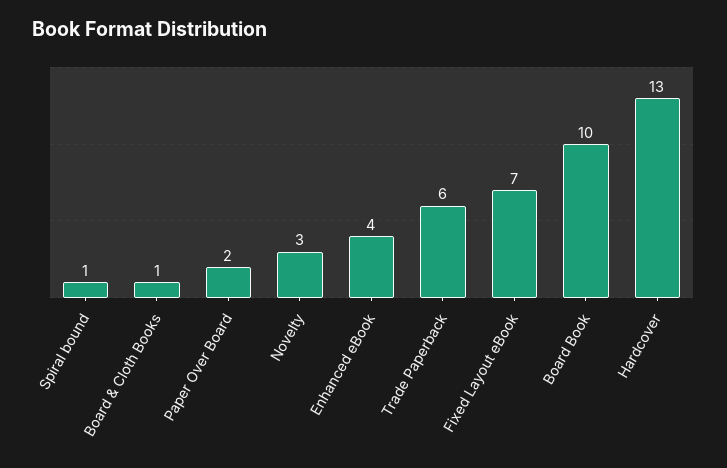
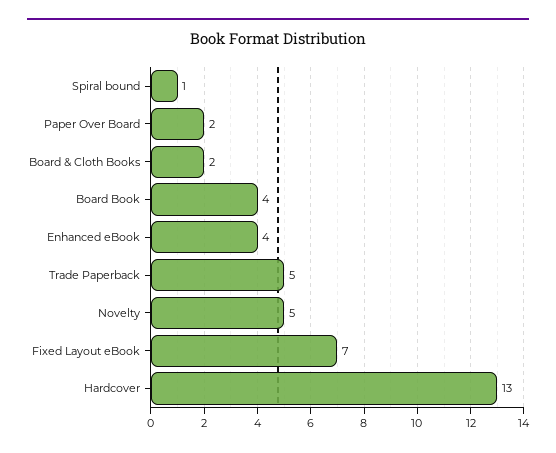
Board & Cloth Books: 1 -> 2
Novelty: 3 -> 5
Trade Paperback: 6 -> 5
Board Book: 10 -> 4

